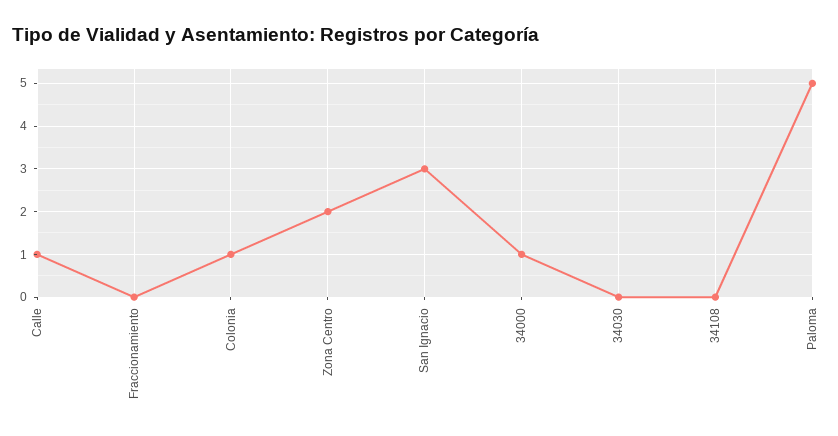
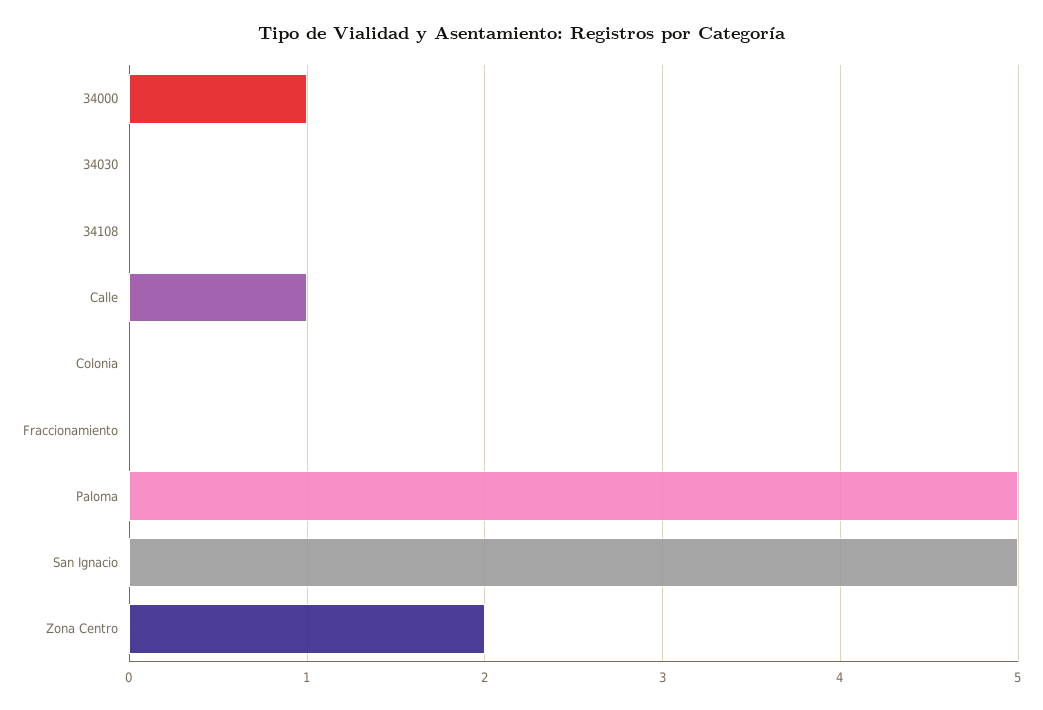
Colonia: 1 -> 0
San Ignacio: 3 -> 5

